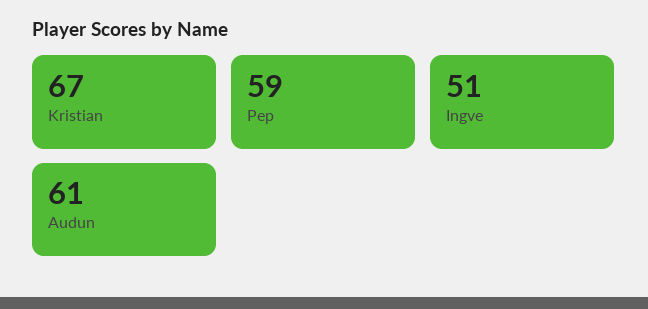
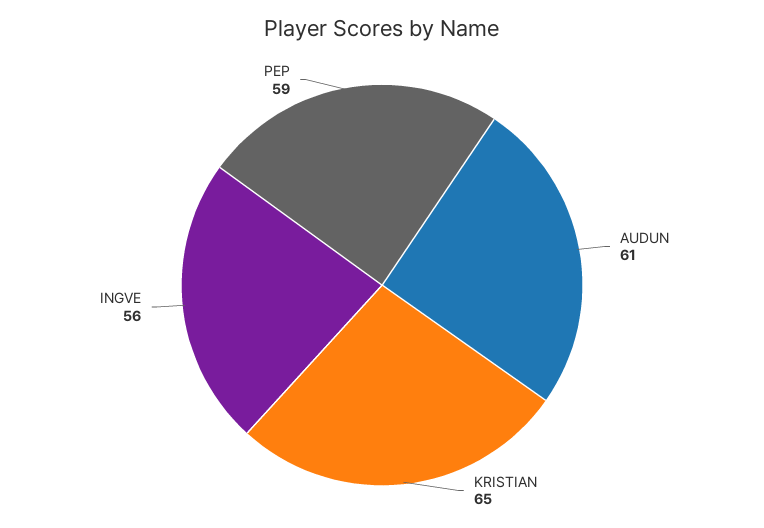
Kristian: 67 -> 65
Ingve: 51 -> 56

